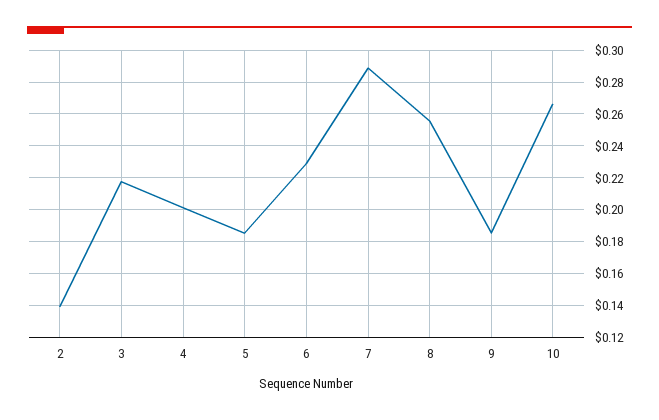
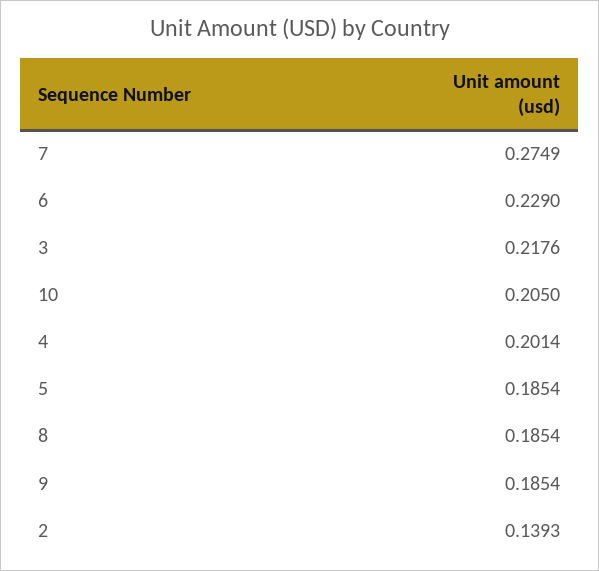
7: 0.29 -> 0.2749
8: 0.255 -> 0.1854
10: 0.265 -> 0.205

